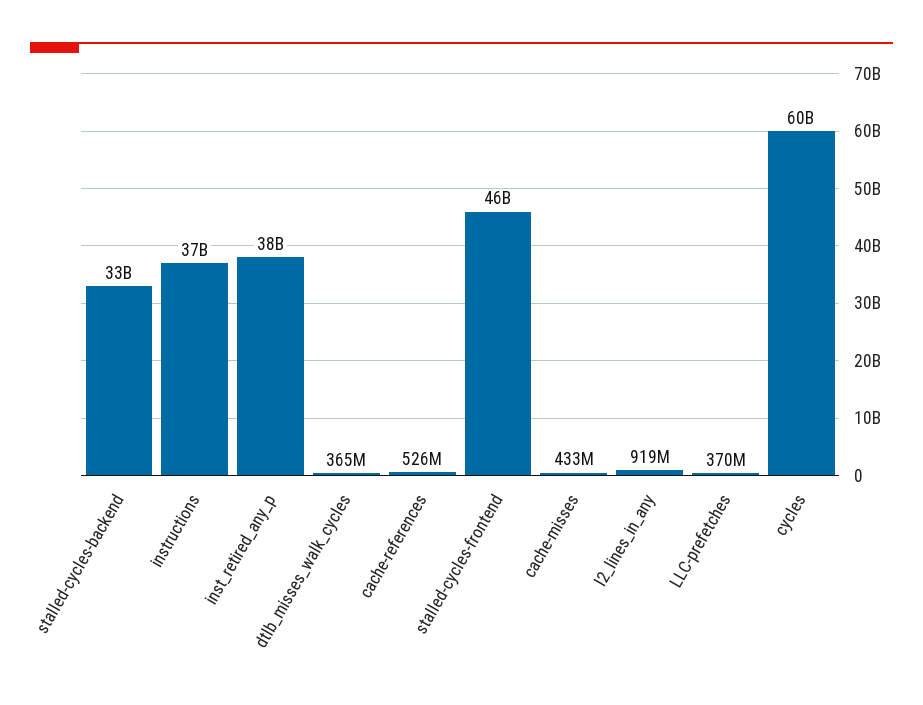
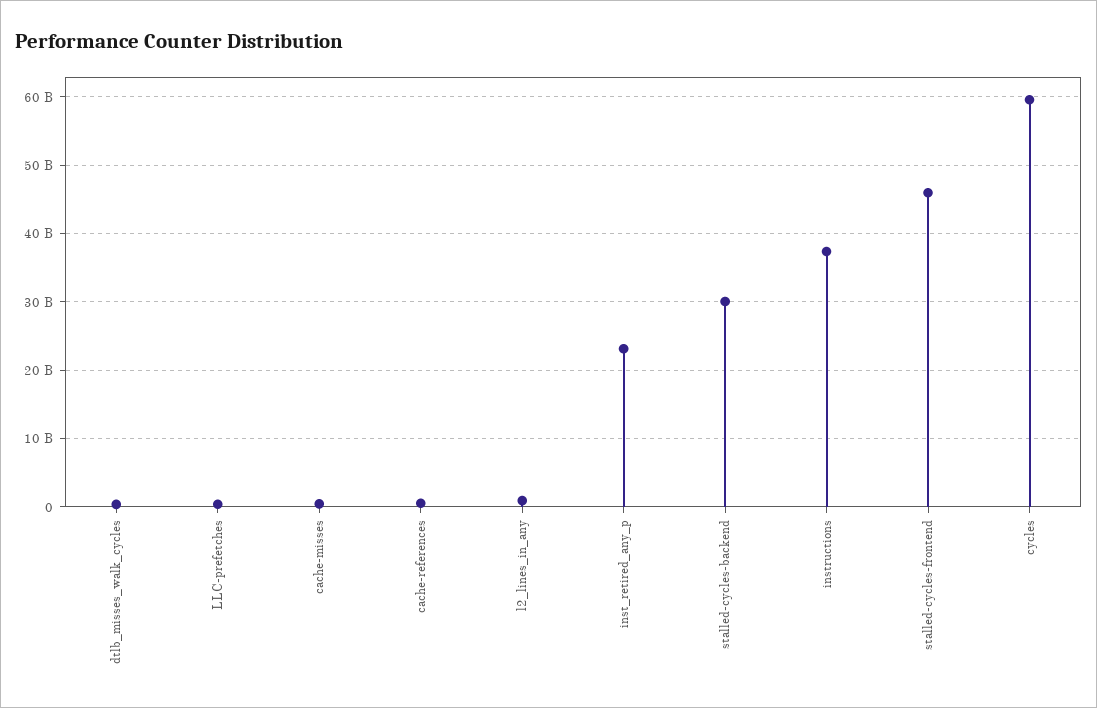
stalled-cycles-backend: 33000000000 -> 30000000000
inst_retired_any_p: 38000000000 -> 23000000000

